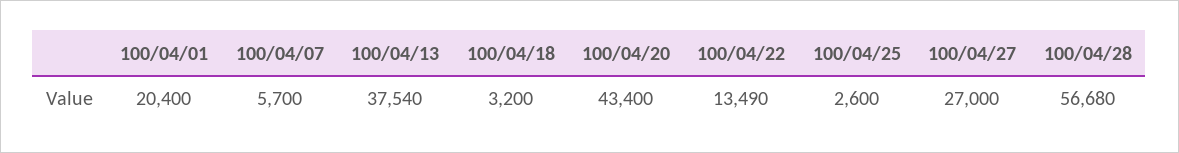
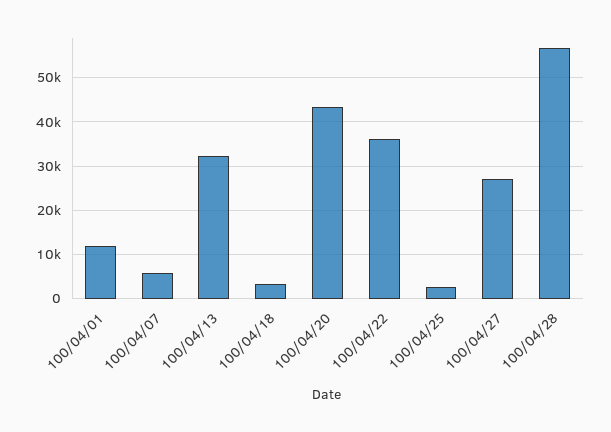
100/04/01: 20400 -> 12000
100/04/13: 37540 -> 32000
100/04/22: 13490 -> 36000

